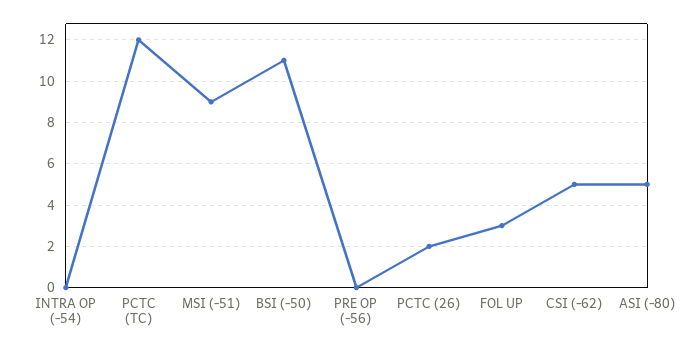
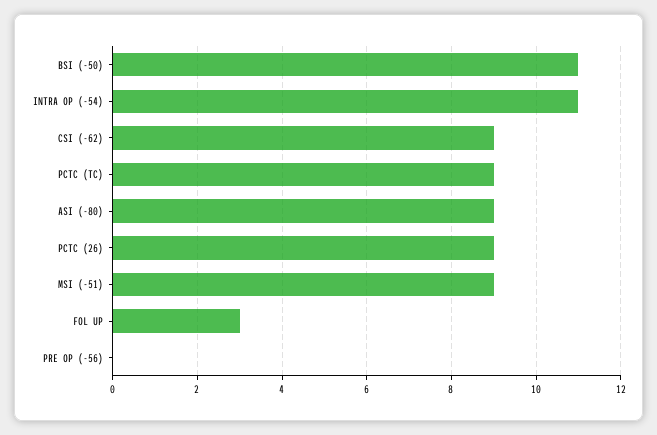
INTRA OP (-54): 0 -> 11
PCTC (TC): 12 -> 9
PCTC (26): 2 -> 9
CSI (-62): 5 -> 9
ASI (-80): 5 -> 9

